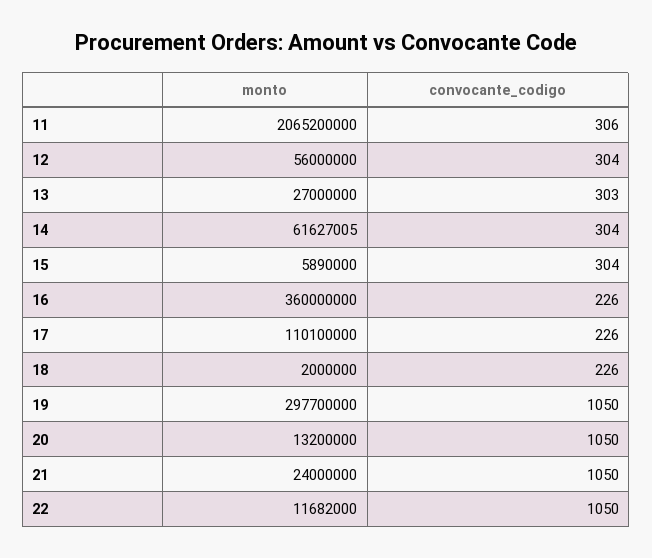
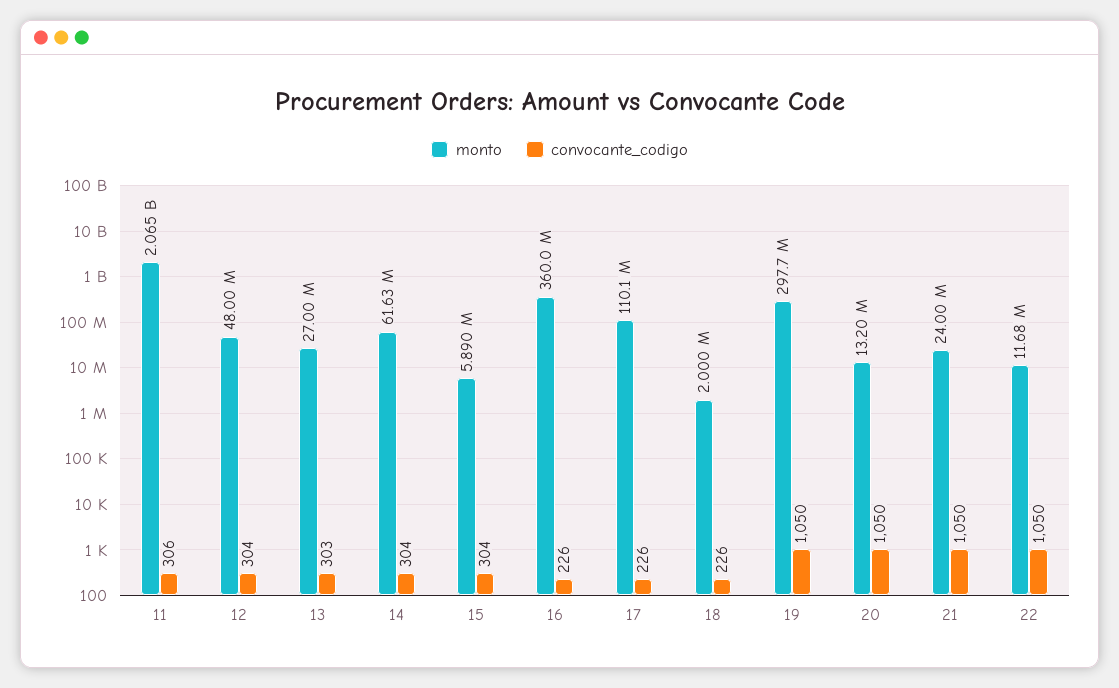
monto, 12: 56000000 -> 48000000

